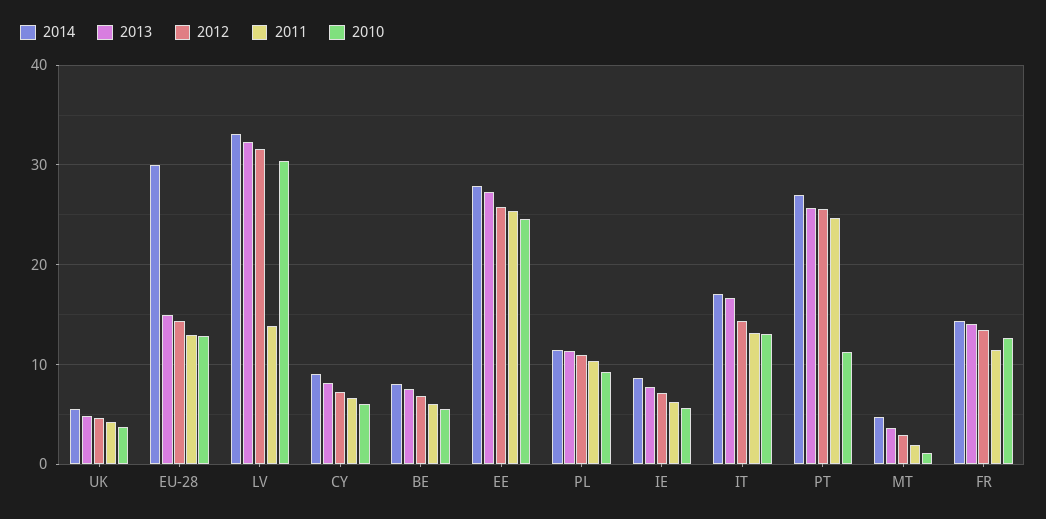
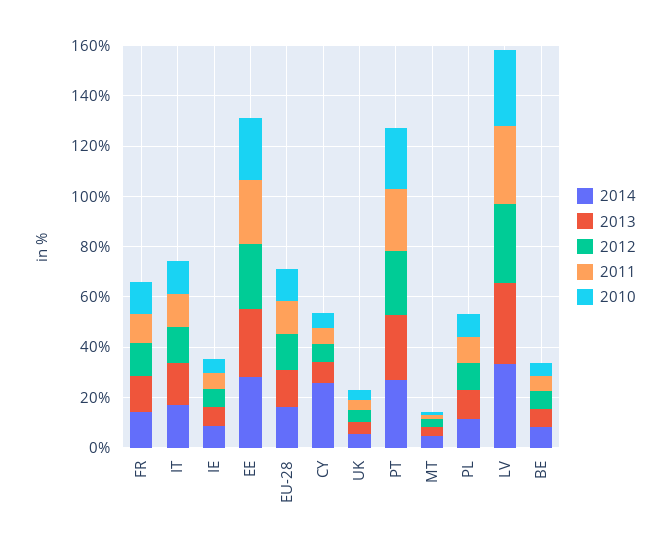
2014, EU-28: 30 -> 15
2011, LV: 14 -> 30
2014, CY: 9 -> 25
2010, PT: 11 -> 25

